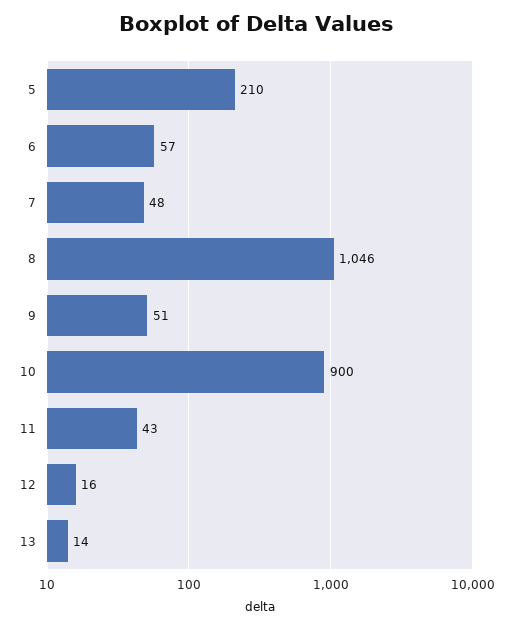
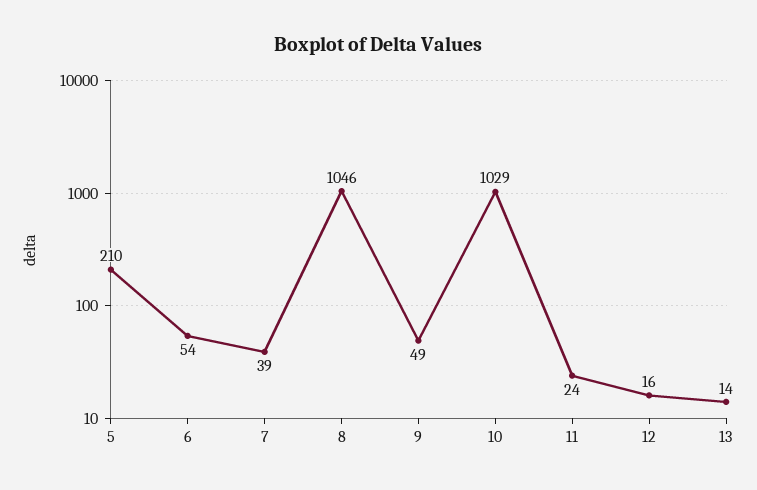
6: 57 -> 54
7: 48 -> 39
9: 51 -> 49
10: 900 -> 1029
11: 43 -> 24

